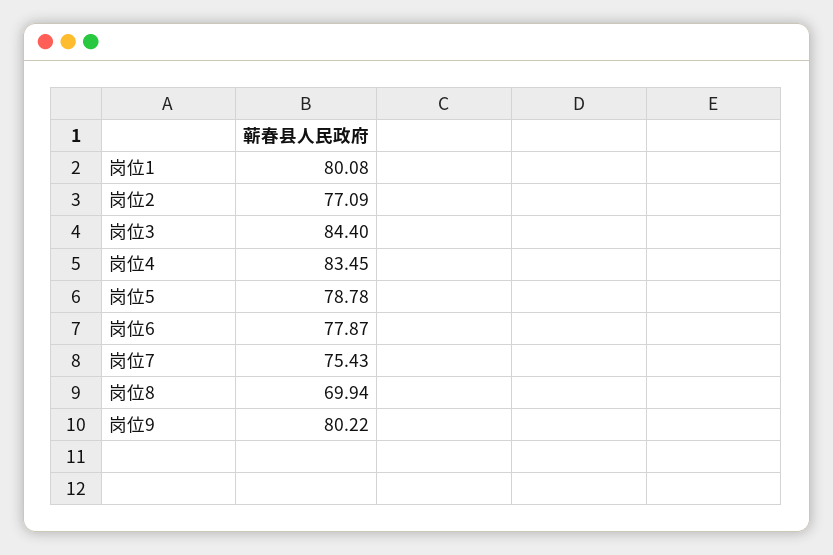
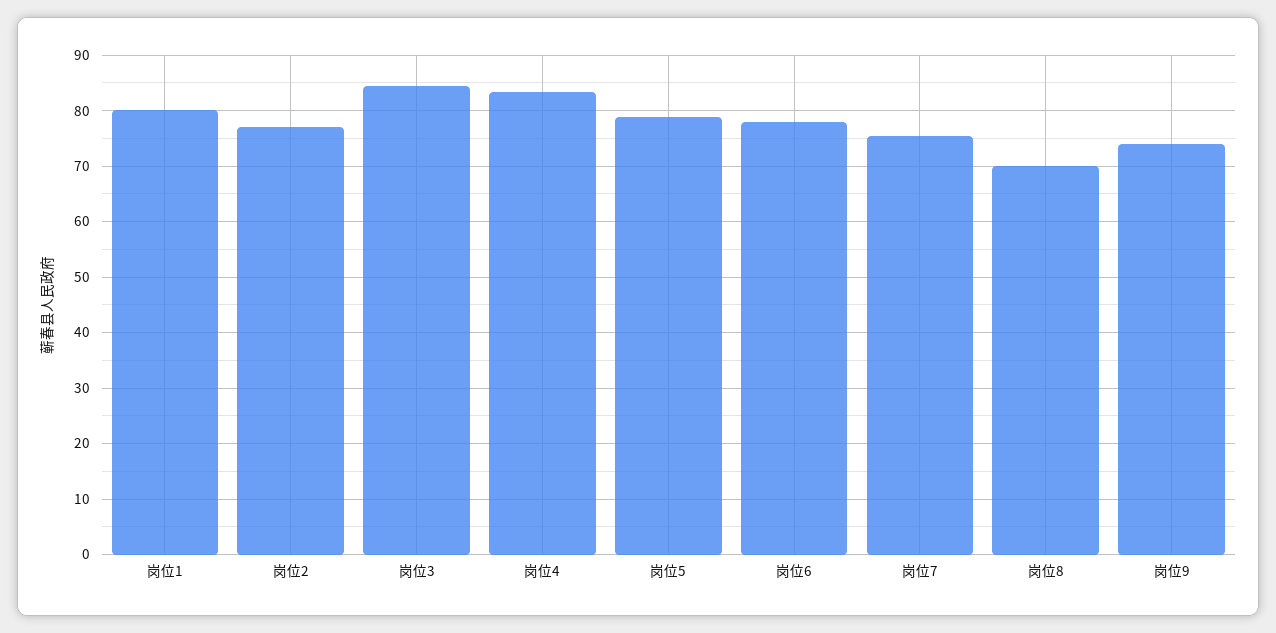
岗位9: 80.22 -> 74

